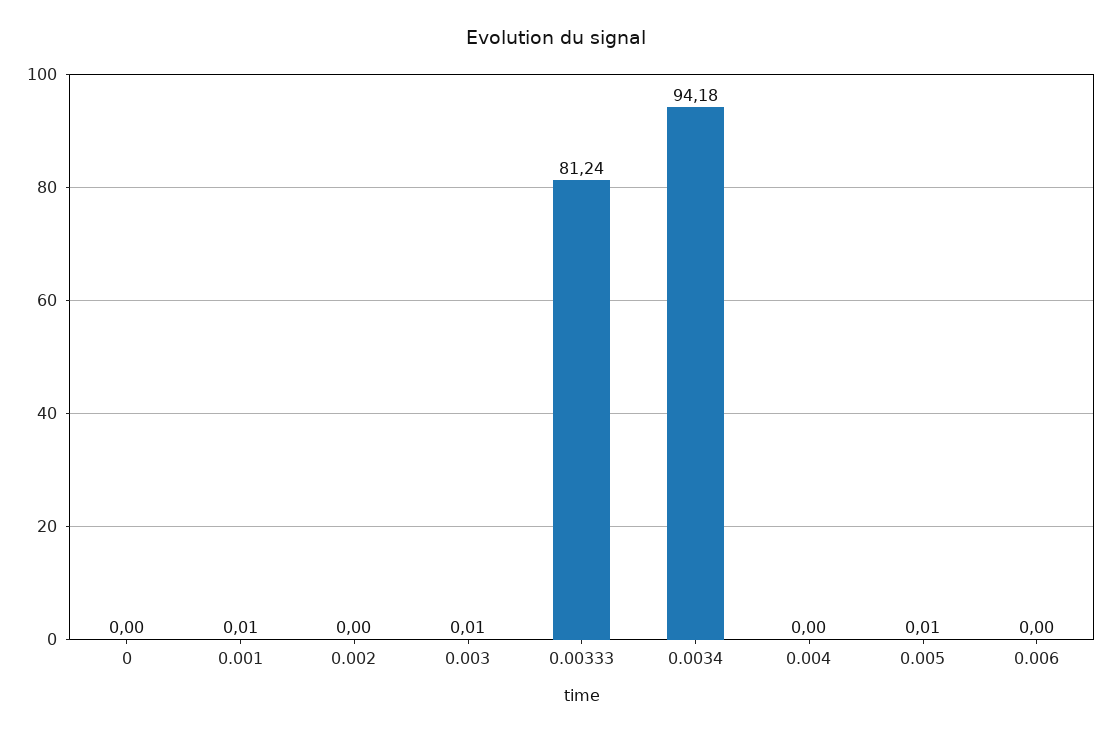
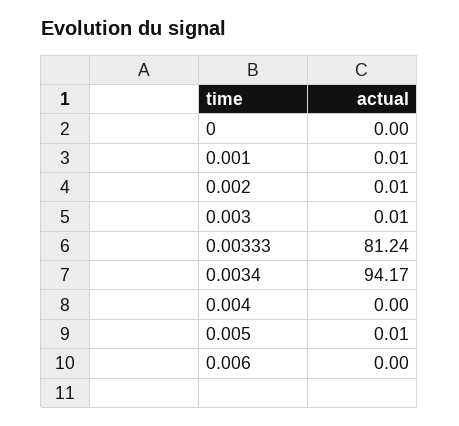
0.002: 0 -> 0.01
0.0034: 94.18 -> 94.17

